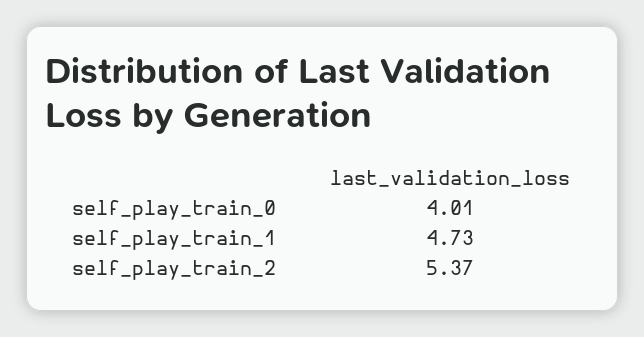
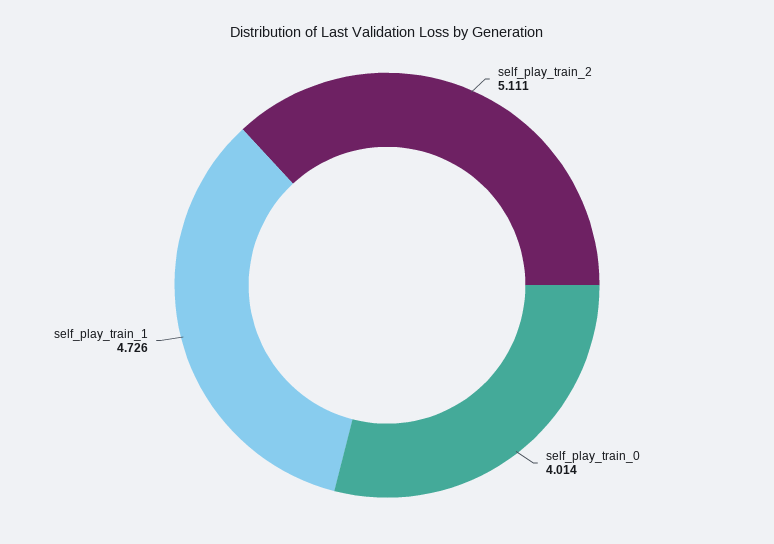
self_play_train_2: 5.37 -> 5.111

